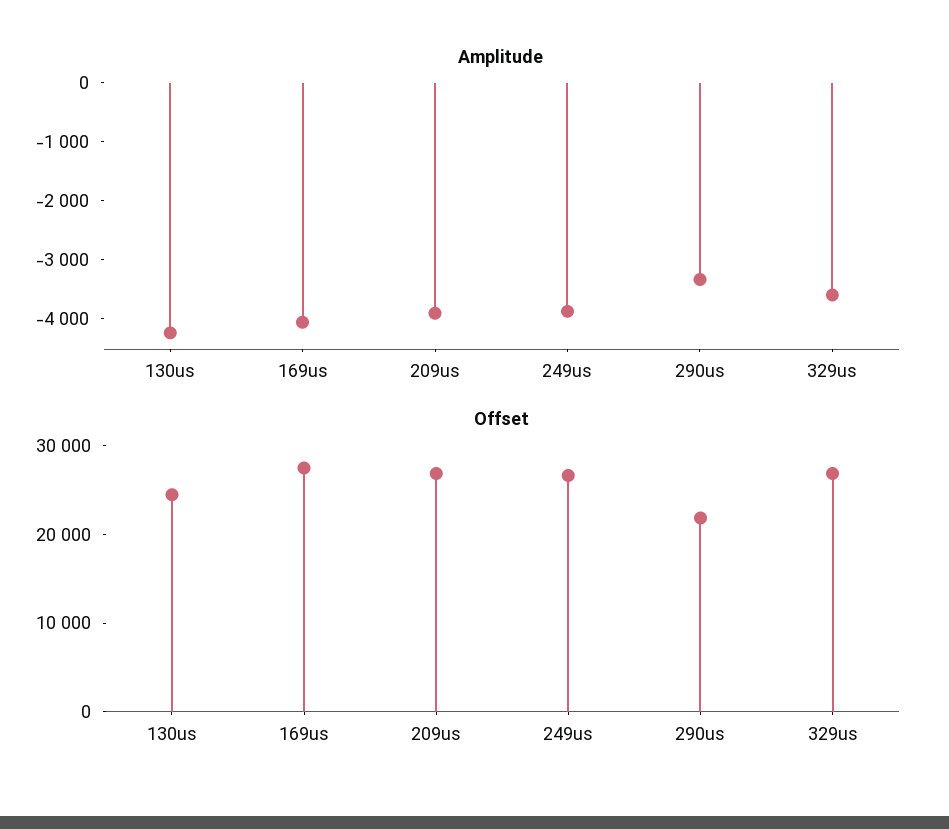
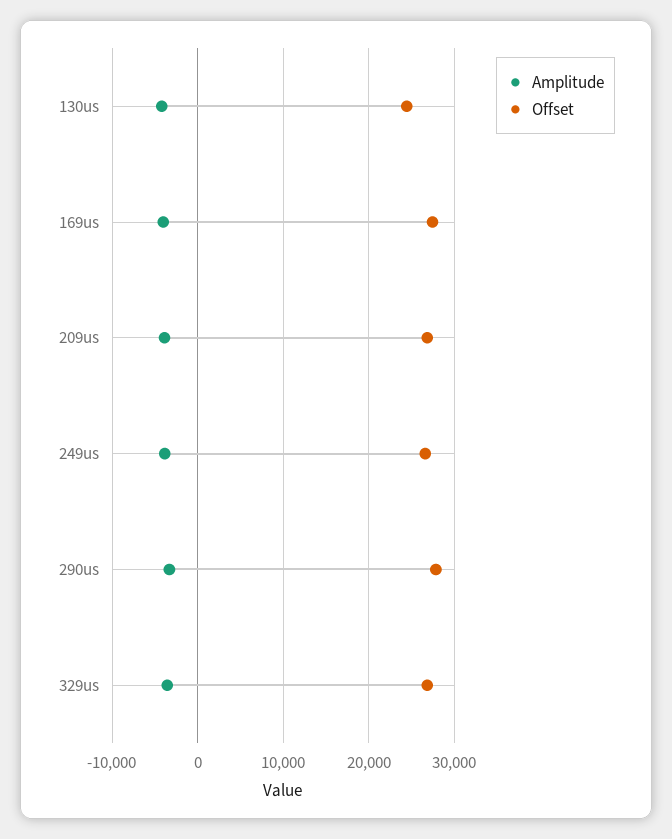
Offset, 290us: 22000 -> 28000

